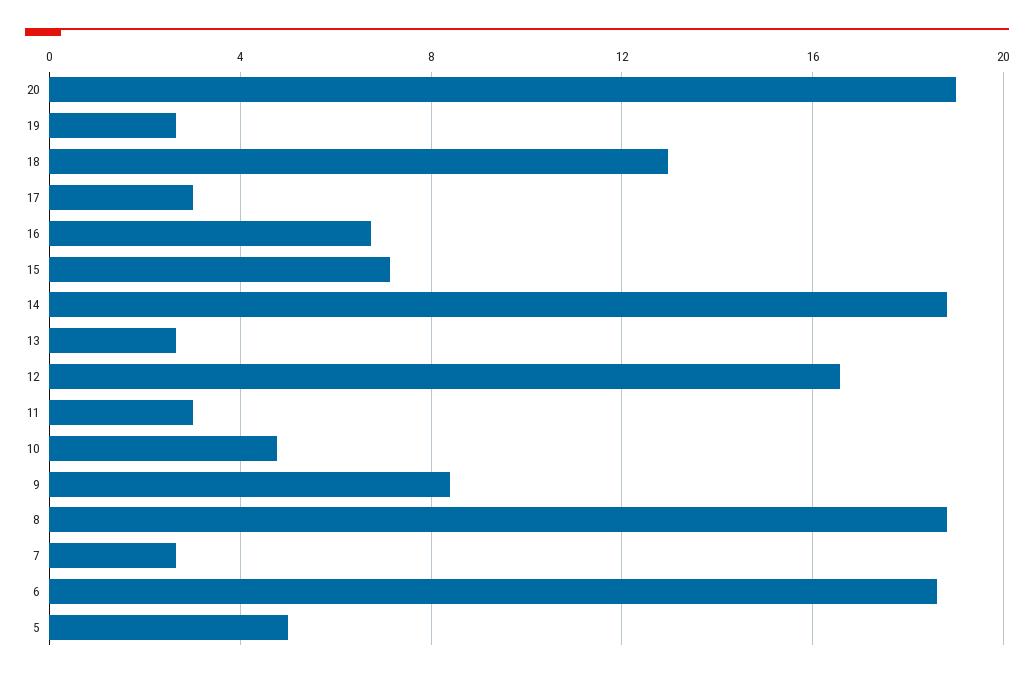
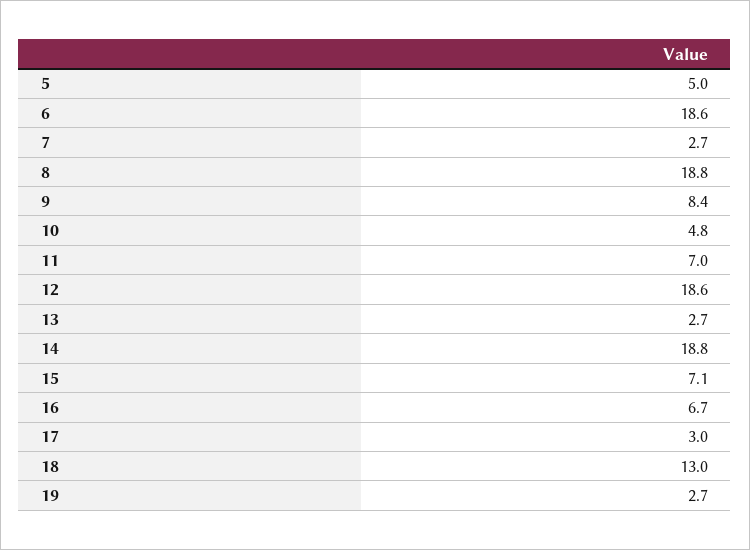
20: 19 -> none
12: 16.5 -> 18.6
11: 3 -> 7

